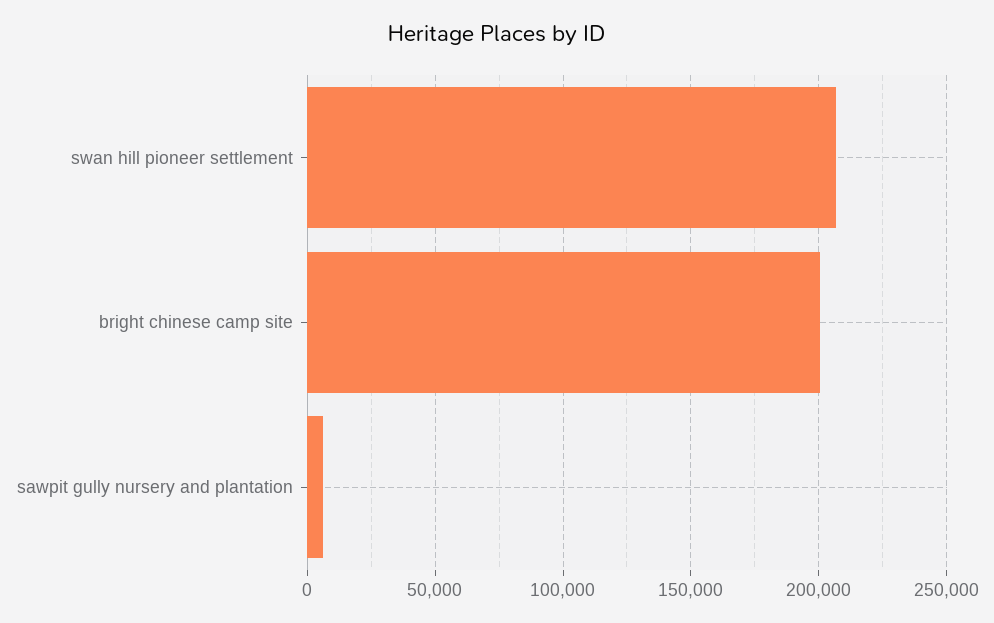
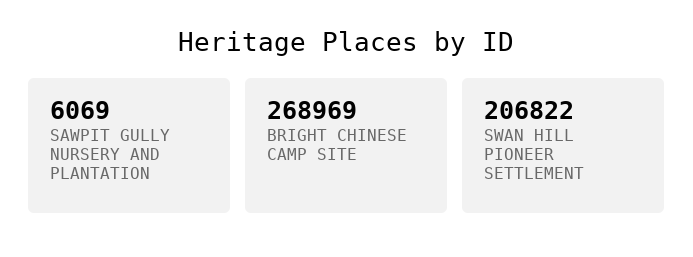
bright chinese camp site: 200000 -> 268969

